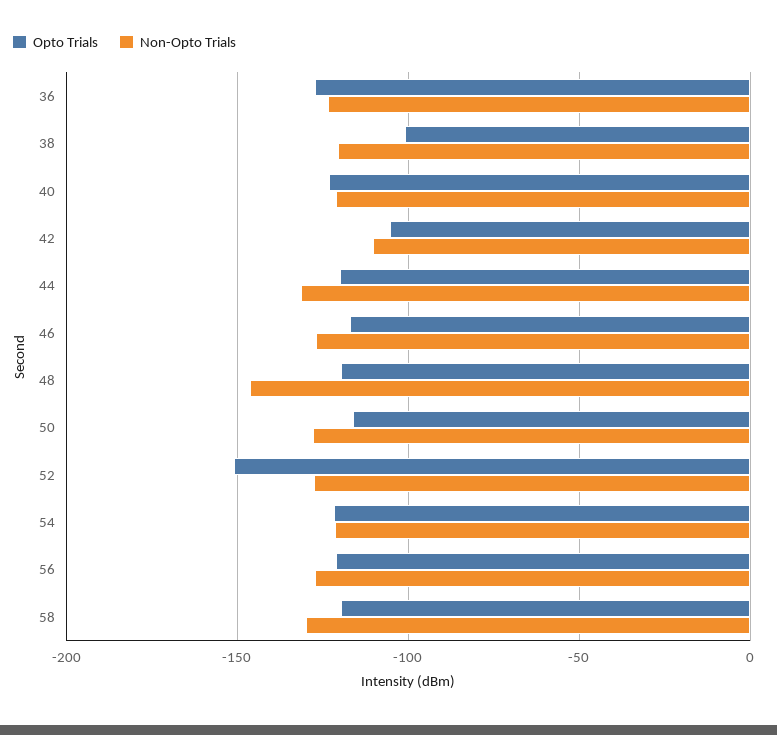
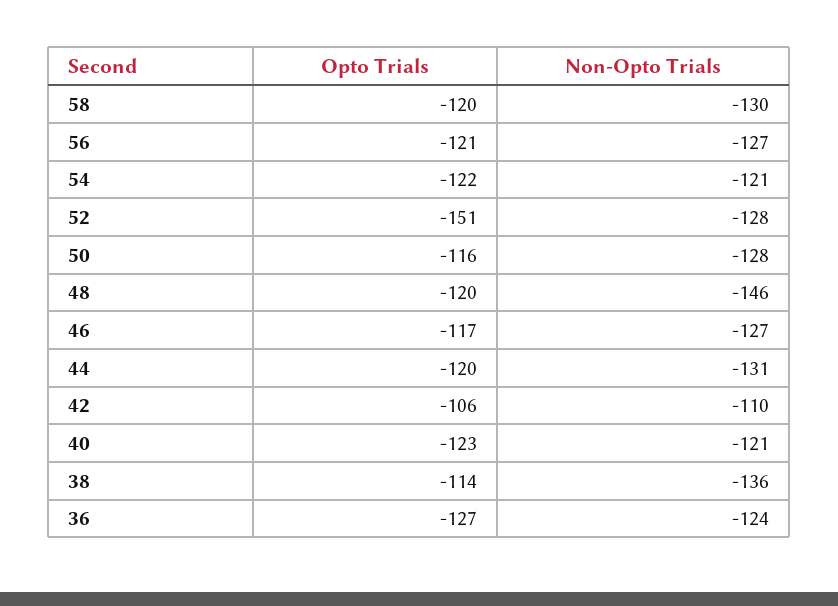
Opto Trials, 38: -100 -> -114
Non-Opto Trials, 38: -120 -> -136

